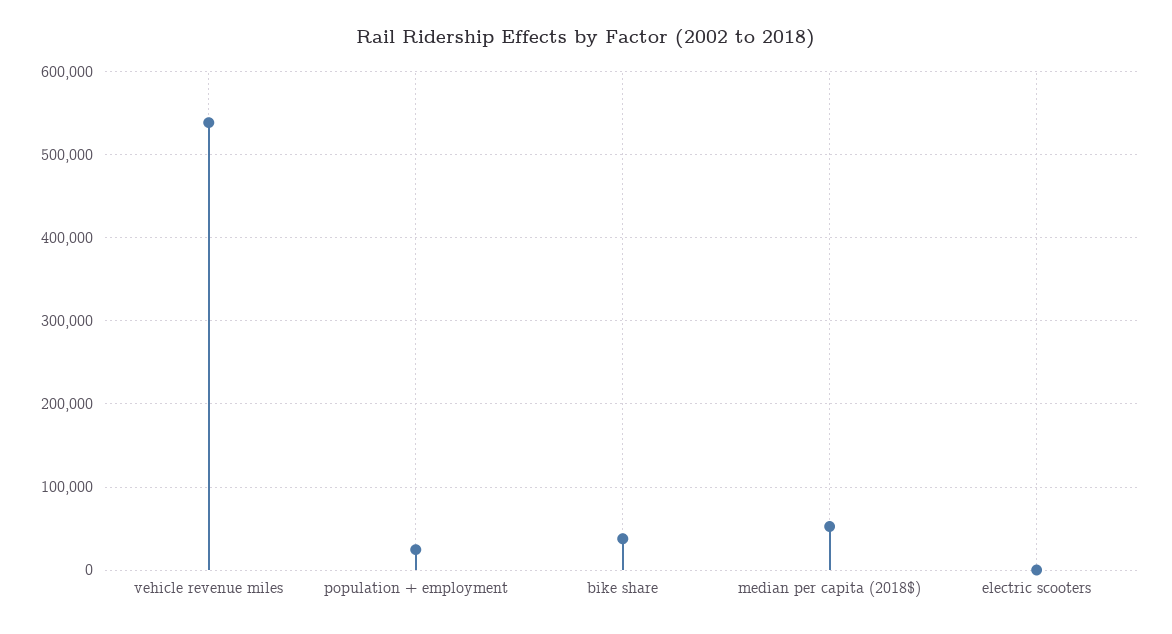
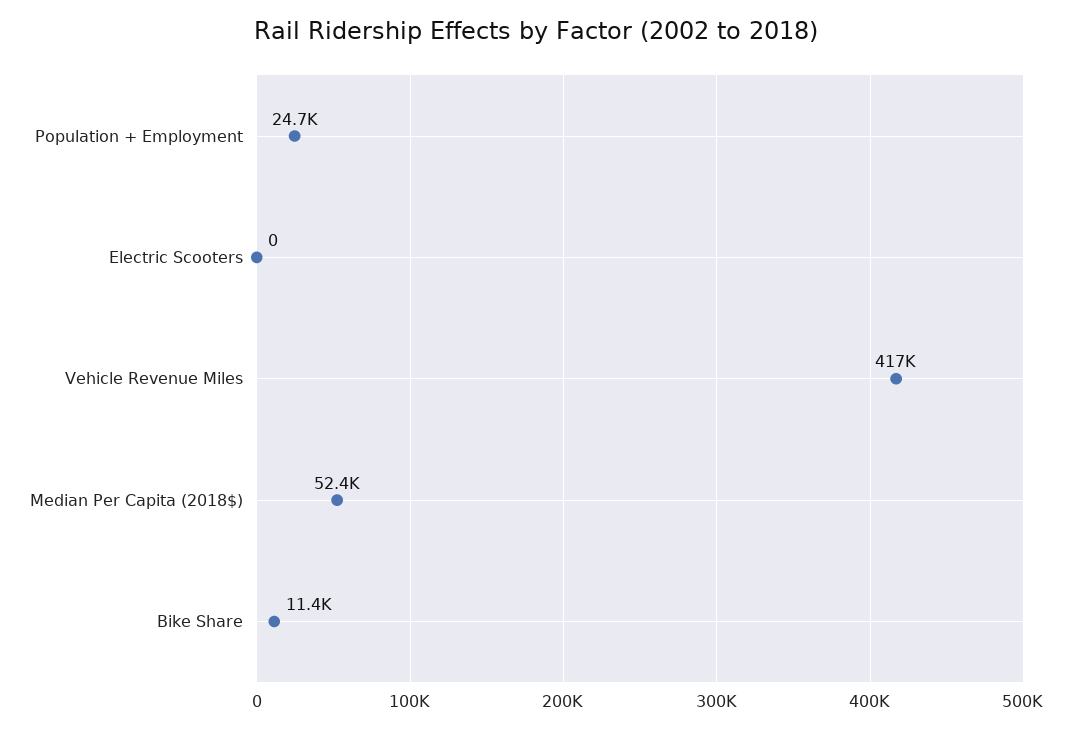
vehicle revenue miles: 540000 -> 417000
bike share: 40000 -> 11400

